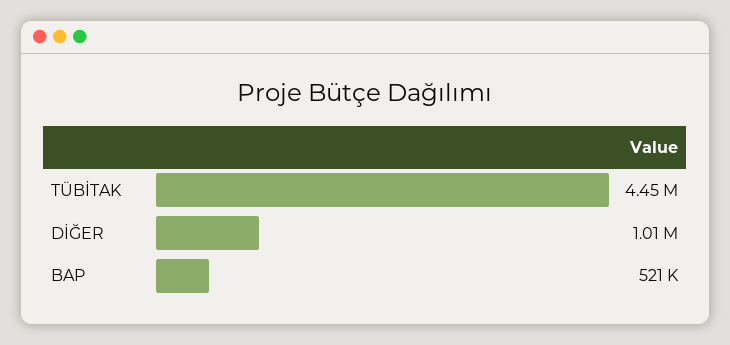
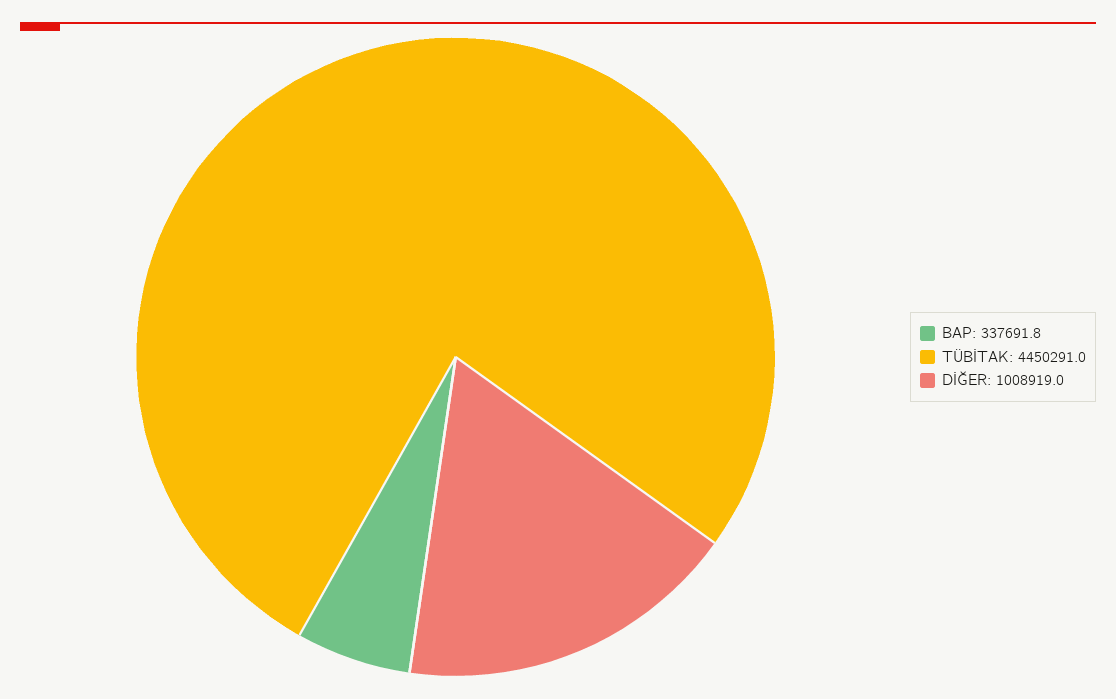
BAP: 521000 -> 337691.8

